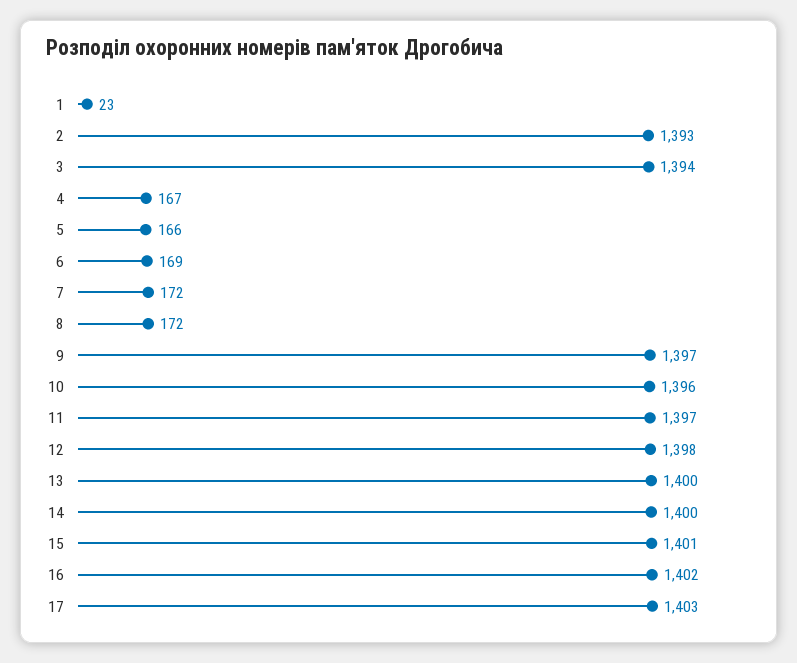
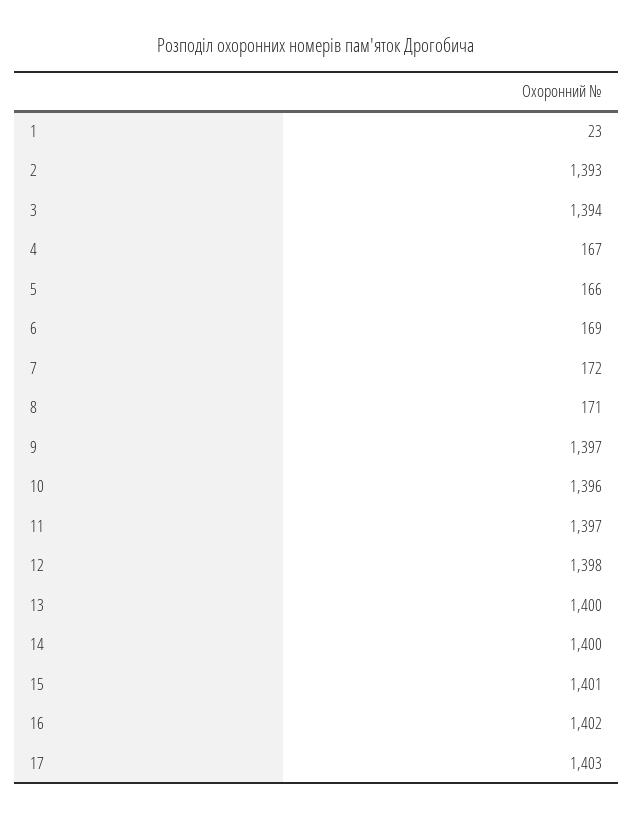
8: 172 -> 171

